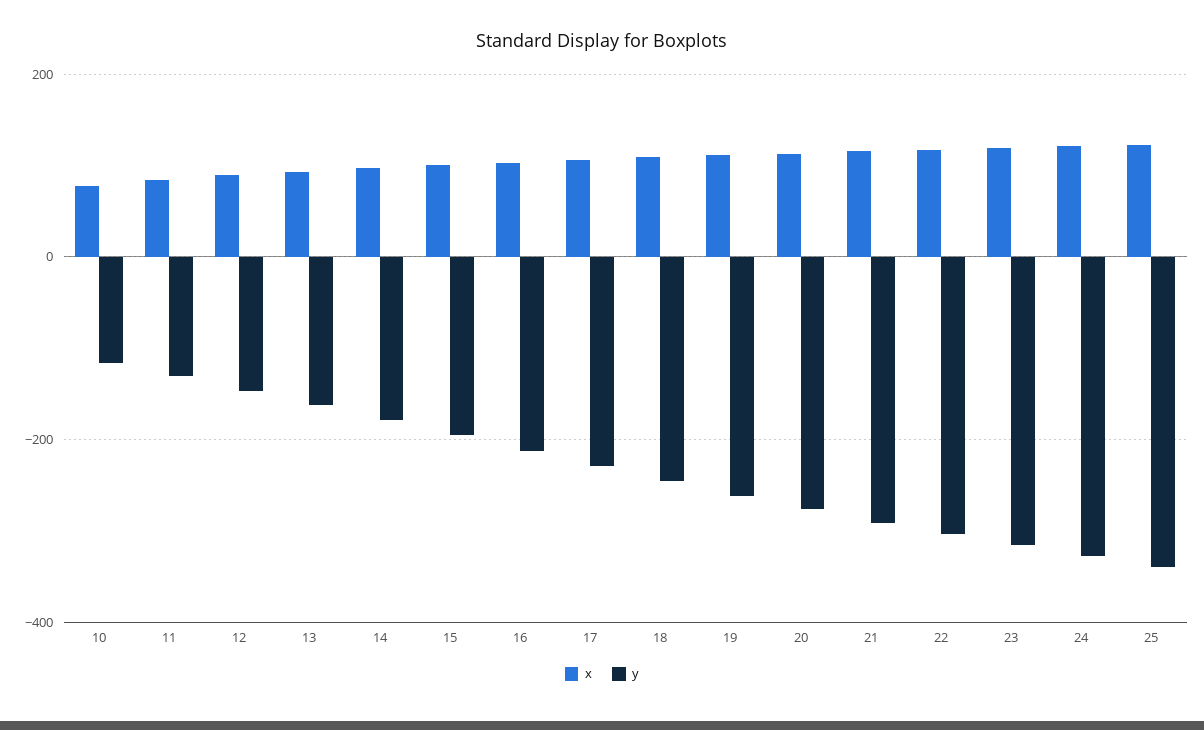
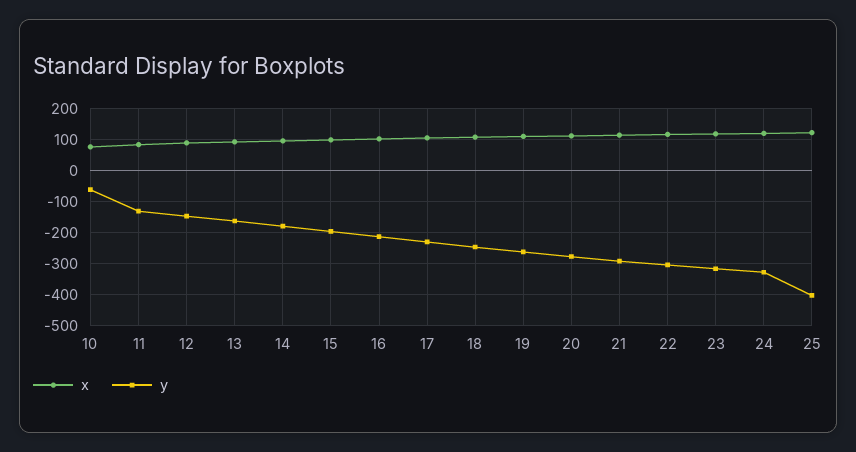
y, 10: -120 -> -60
y, 25: -340 -> -400

